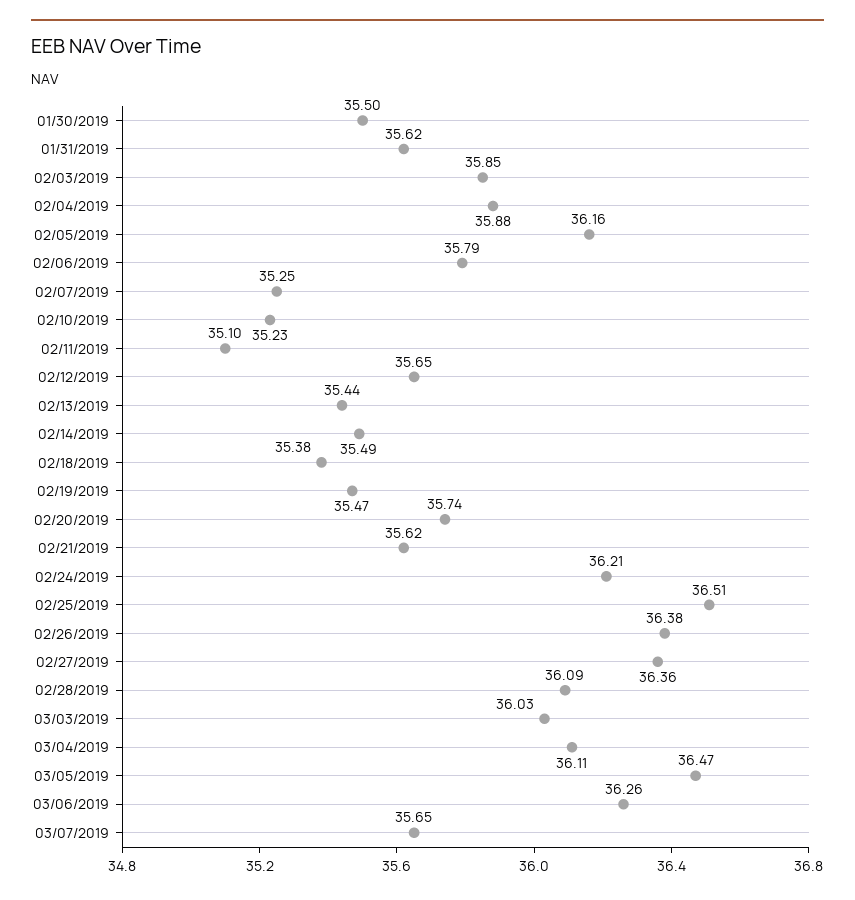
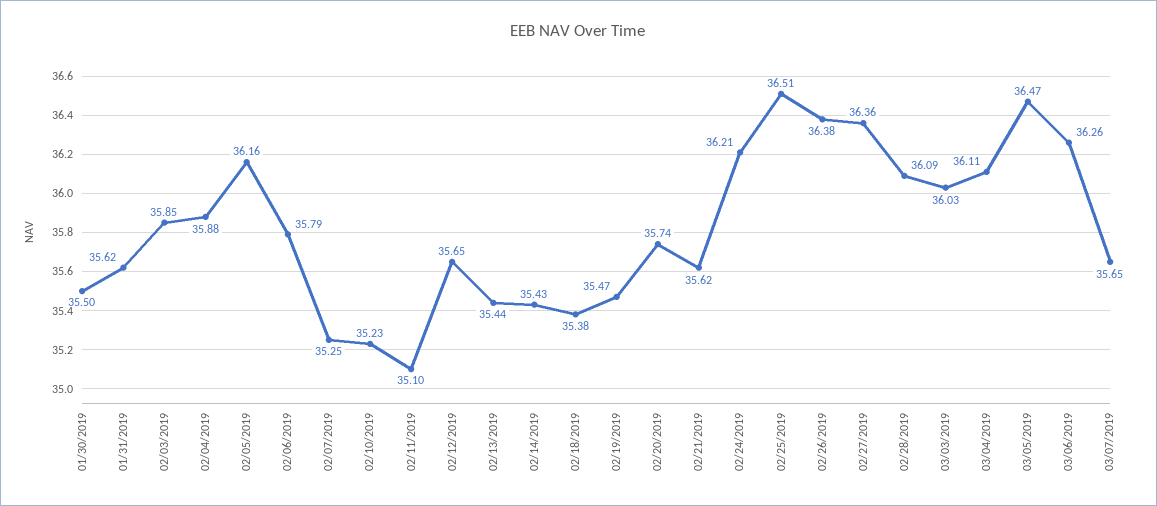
02/14/2019: 35.49 -> 35.43

